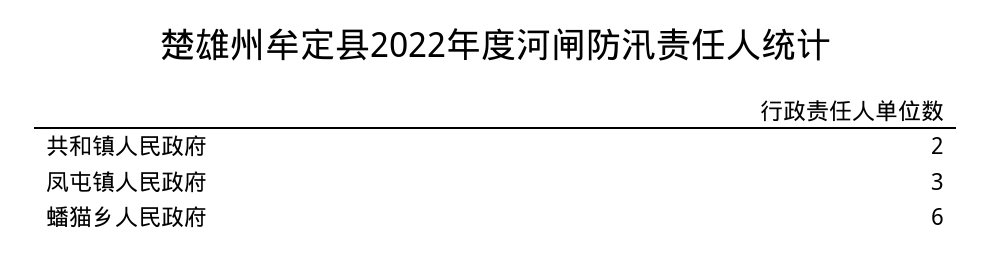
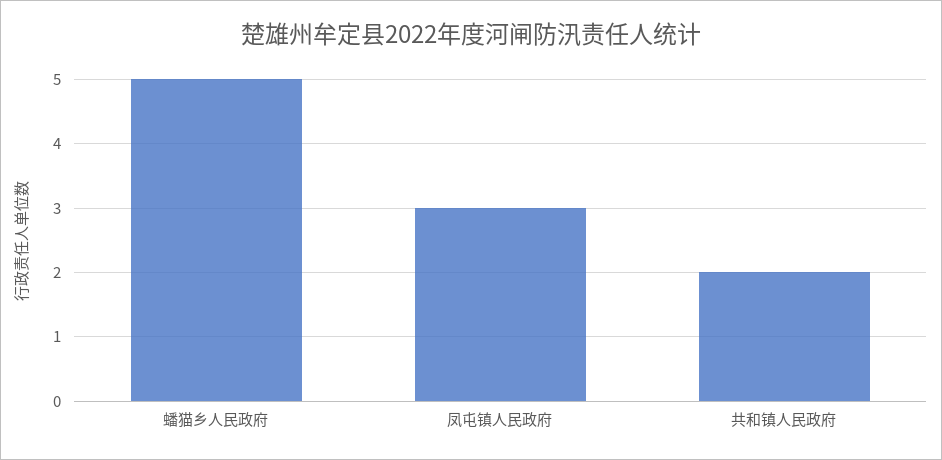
蟠猫乡人民政府: 6 -> 5

